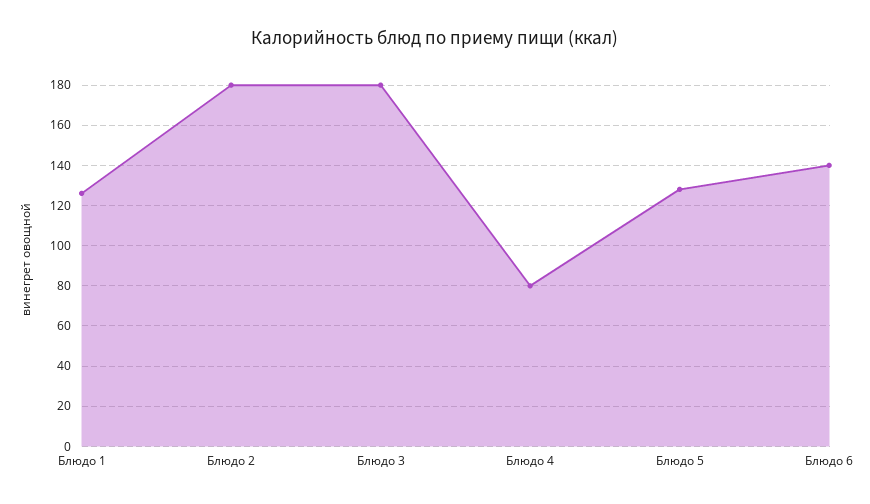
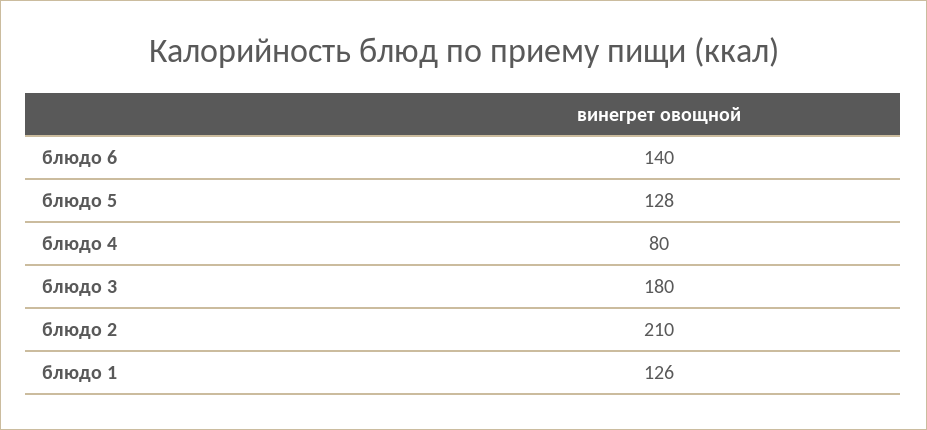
Блюдо 2: 180 -> 210

